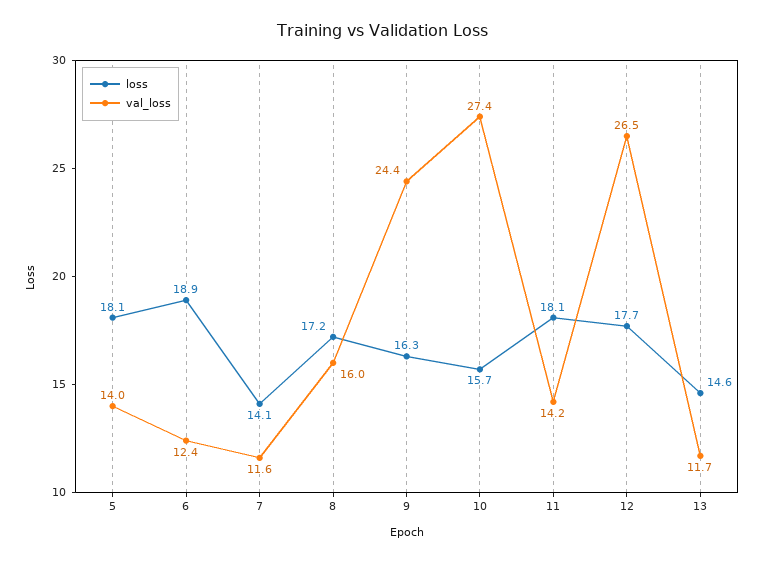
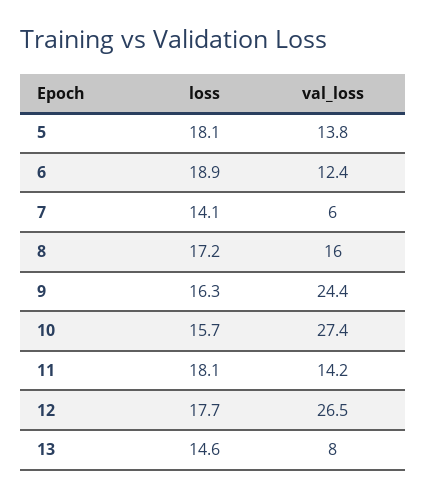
val_loss, 5: 14 -> 13.8
val_loss, 7: 11.6 -> 6
val_loss, 13: 11.7 -> 8

